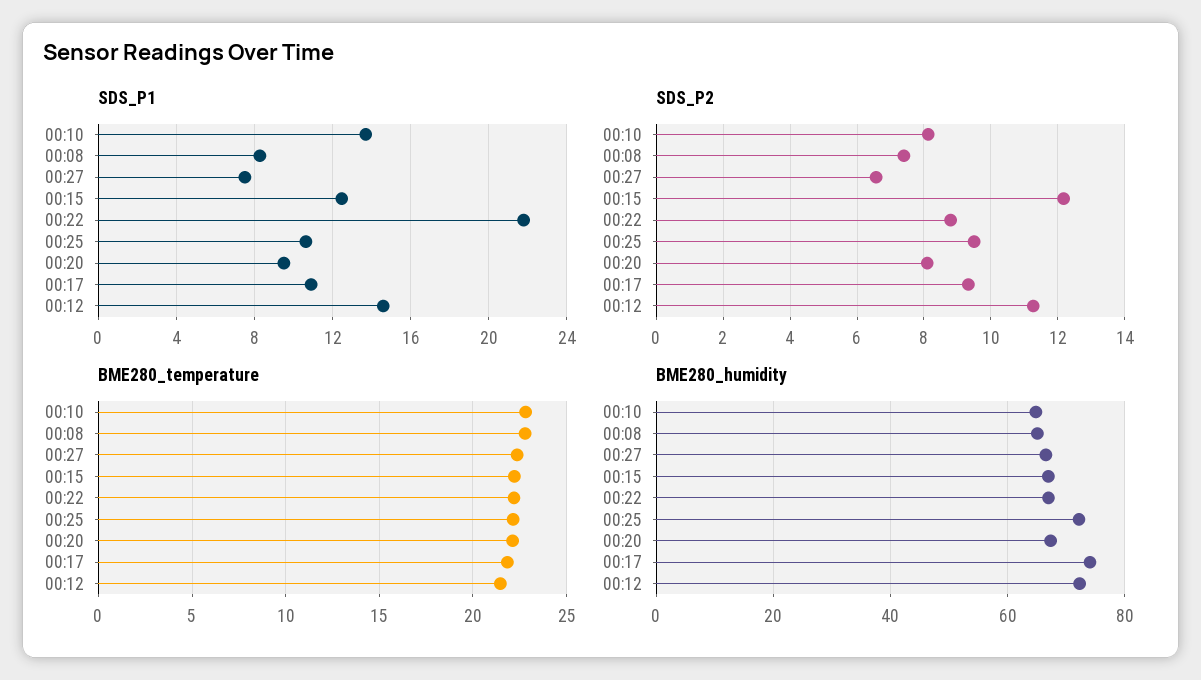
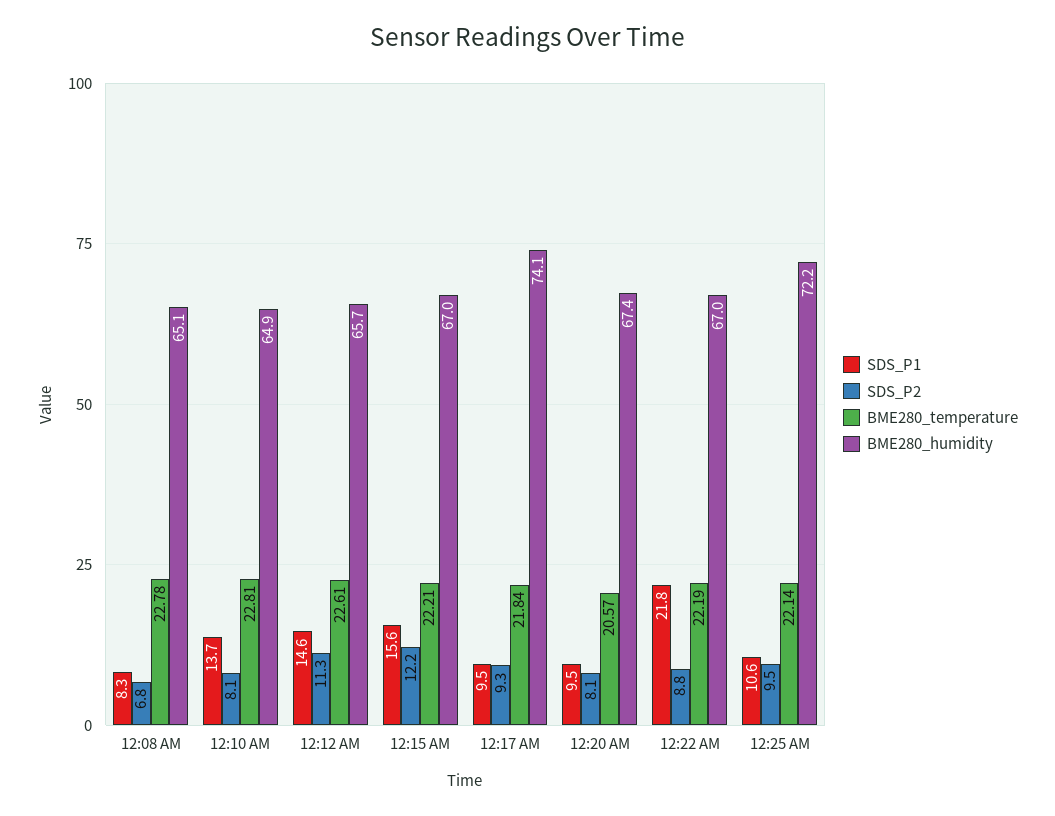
SDS_P1, 00:27: 7.5 -> none
SDS_P1, 00:15: 12.5 -> 15.6
SDS_P1, 00:17: 11 -> 9.5
SDS_P2, 00:08: 7.4 -> 6.8
SDS_P2, 00:27: 6.6 -> none
BME280_temperature, 00:27: 22.5 -> none
BME280_temperature, 00:20: 22 -> 20.57
BME280_temperature, 00:12: 21.5 -> 22.61
BME280_humidity, 00:27: 66 -> none
BME280_humidity, 00:12: 72 -> 65.7

